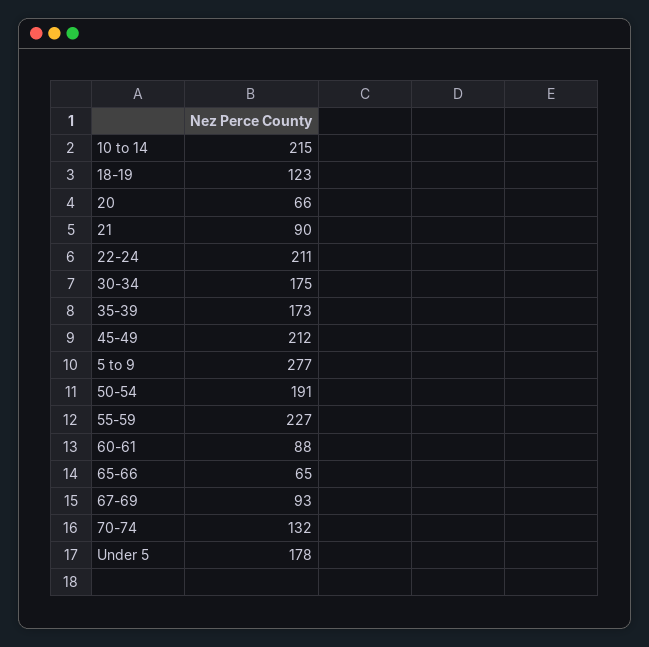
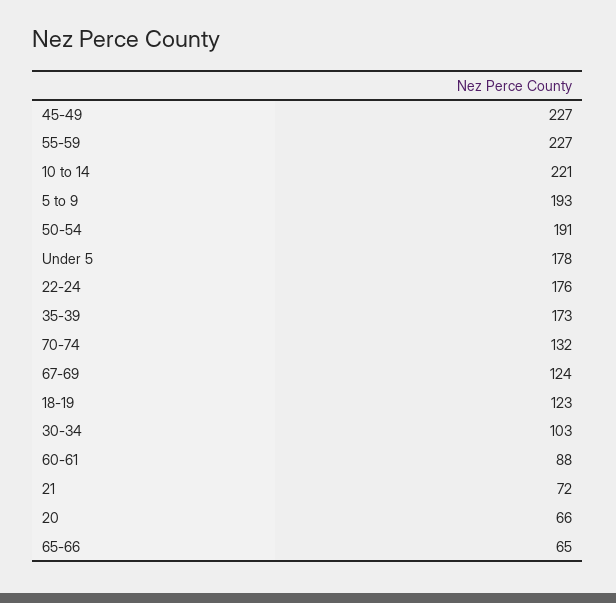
10 to 14: 215 -> 221
21: 90 -> 72
22-24: 211 -> 176
30-34: 175 -> 103
45-49: 212 -> 227
5 to 9: 277 -> 193
67-69: 93 -> 124

